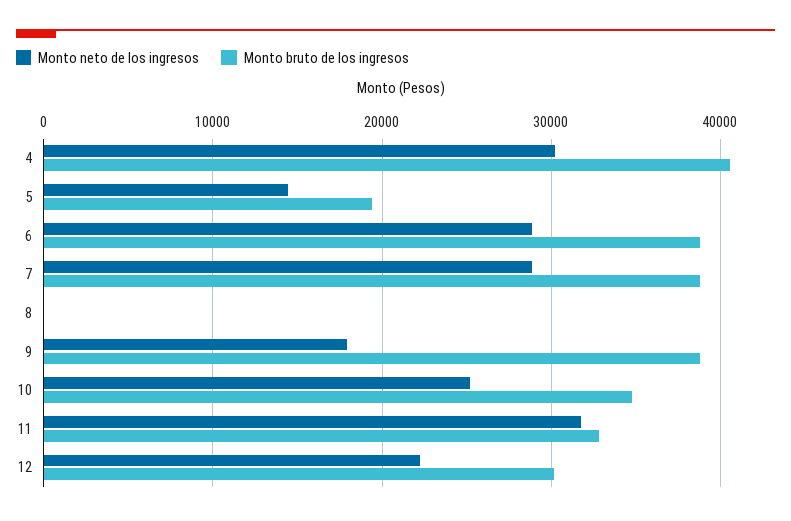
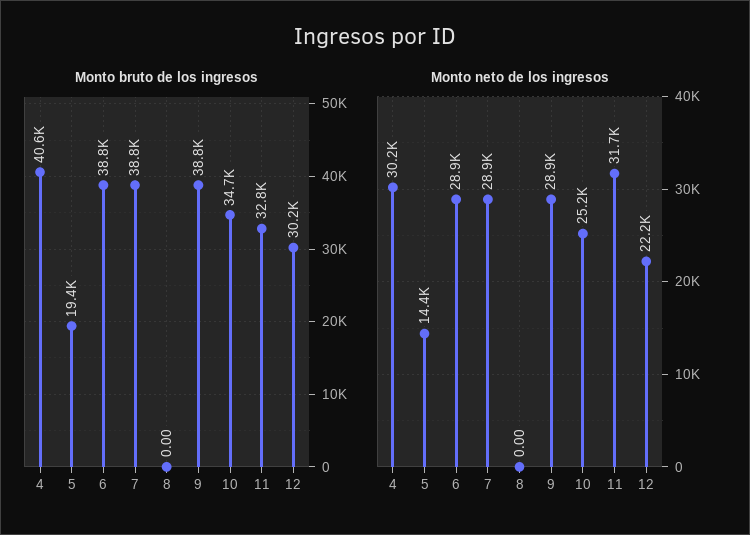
Monto neto de los ingresos, 9: 18000 -> 28900

